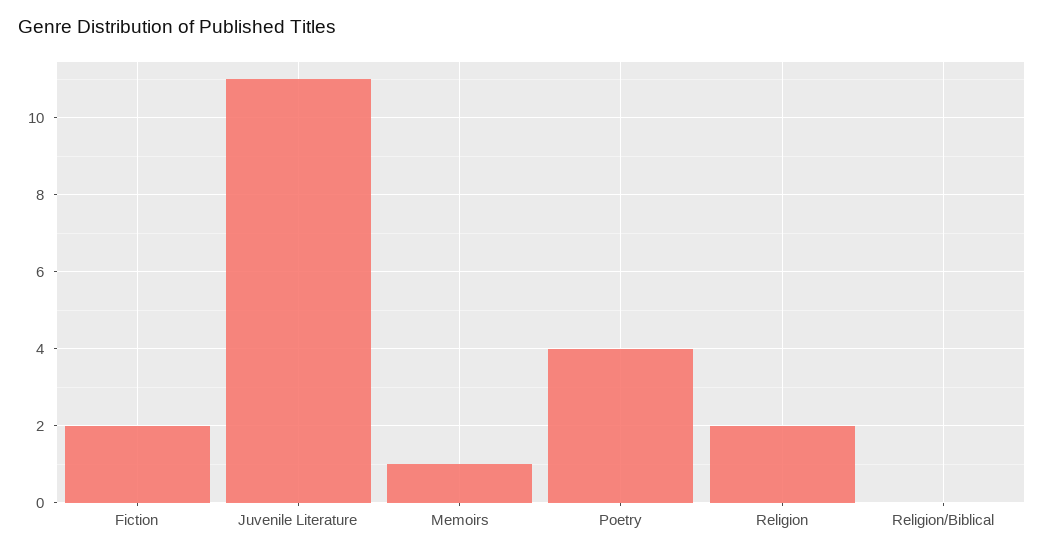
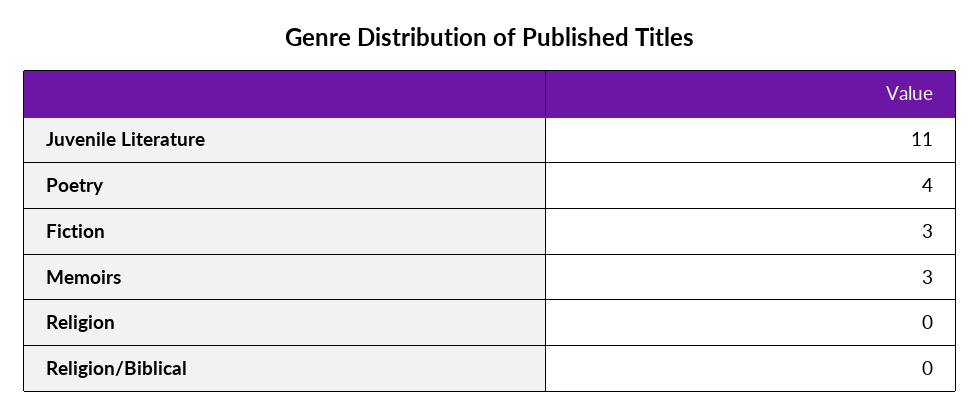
Fiction: 2 -> 3
Memoirs: 1 -> 3
Religion: 2 -> 0

